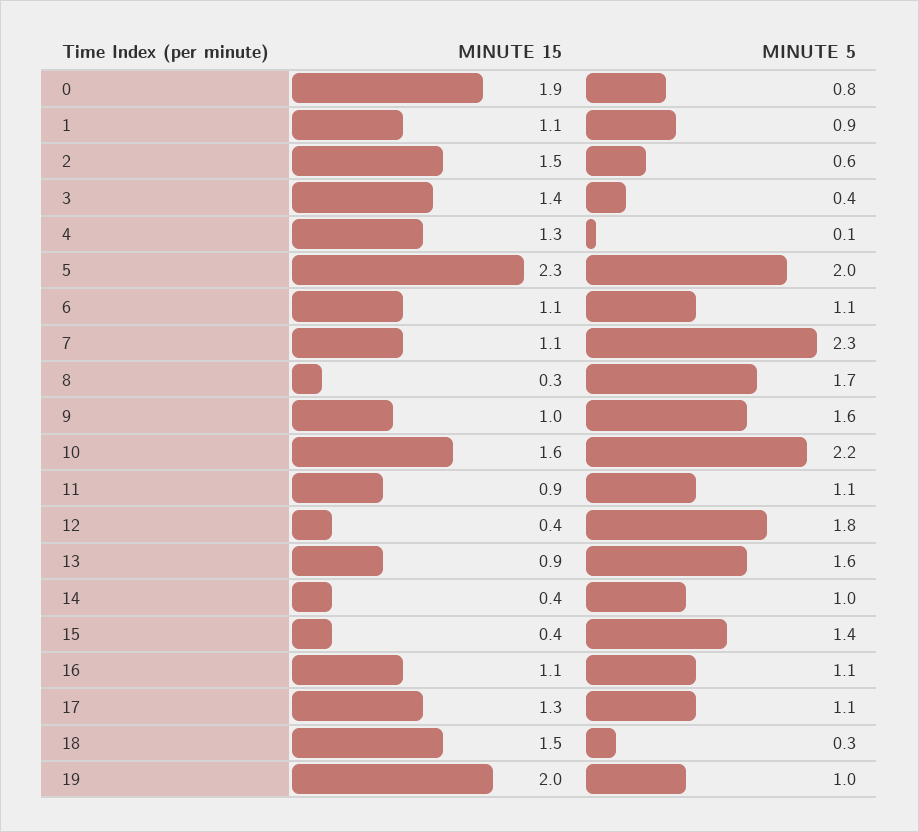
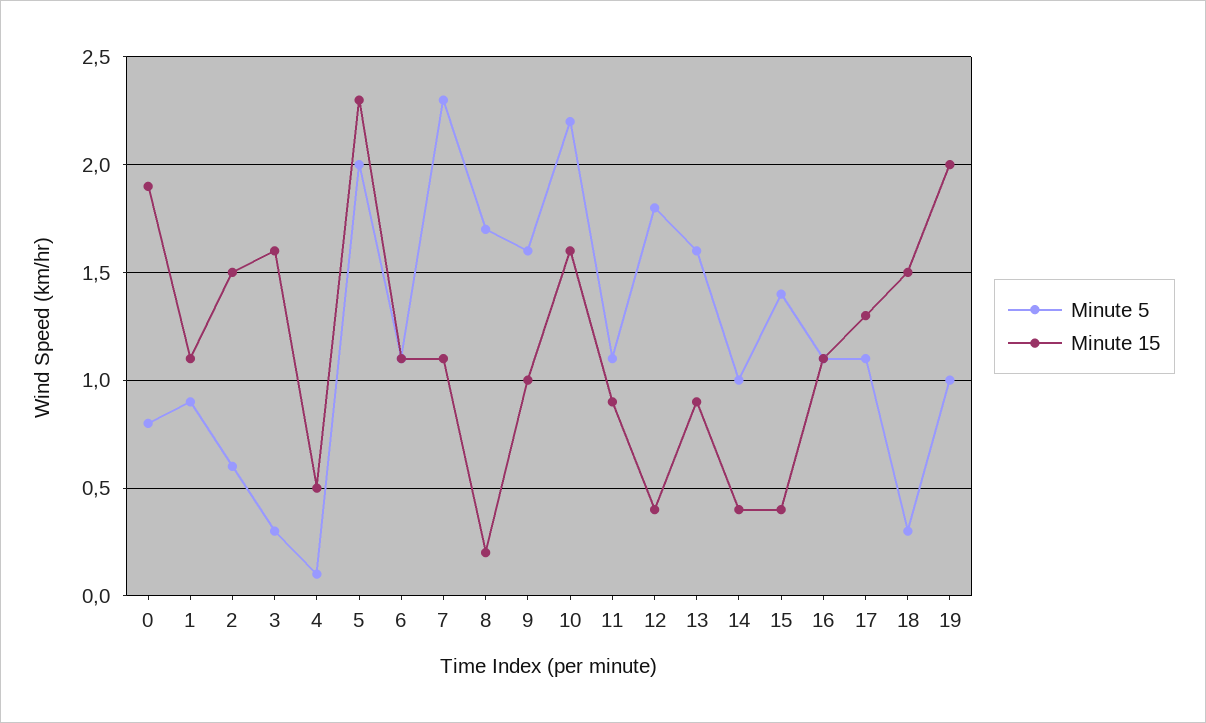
MINUTE 15, 3: 1.4 -> 1.6
MINUTE 5, 3: 0.4 -> 0.3
MINUTE 15, 4: 1.3 -> 0.5
MINUTE 15, 8: 0.3 -> 0.2

